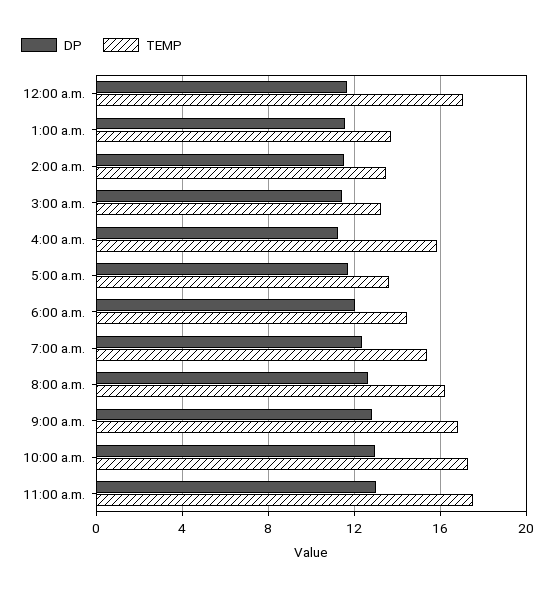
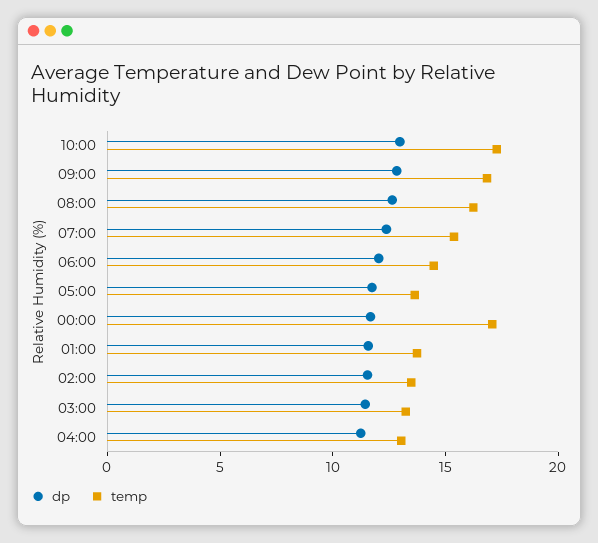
TEMP, 4:00 a.m.: 16 -> 13
DP, 11:00 a.m.: 13 -> none
TEMP, 11:00 a.m.: 17.5 -> none

